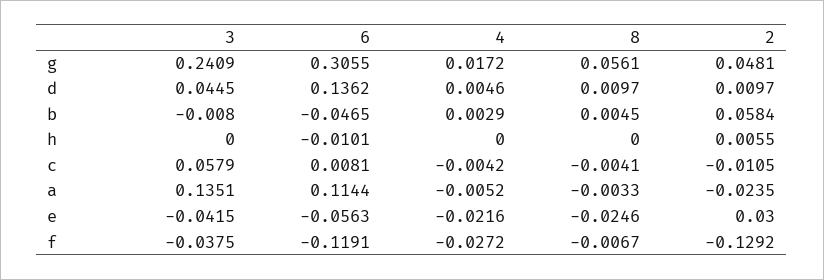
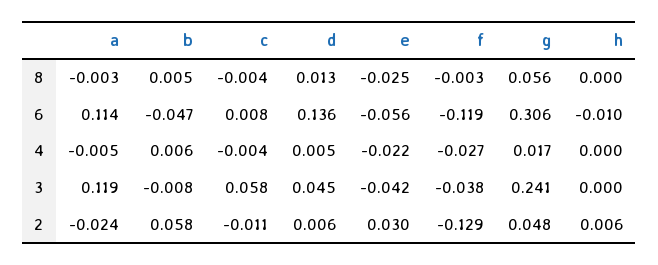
8, d: 0.0097 -> 0.013
2, d: 0.0097 -> 0.006
4, b: 0.0029 -> 0.006
3, a: 0.1351 -> 0.119
8, f: -0.0067 -> -0.003

